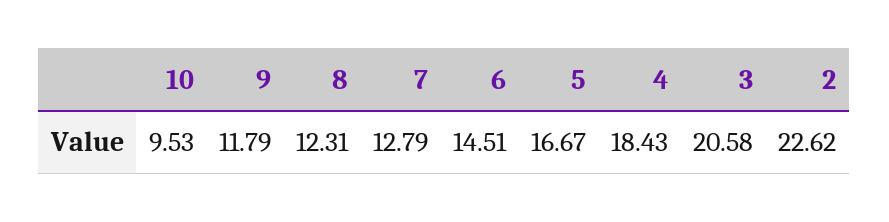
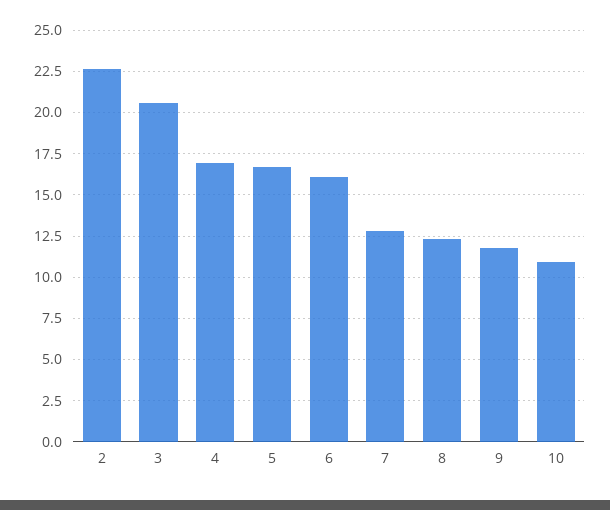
10: 9.53 -> 11
6: 14.51 -> 16
4: 18.43 -> 17

